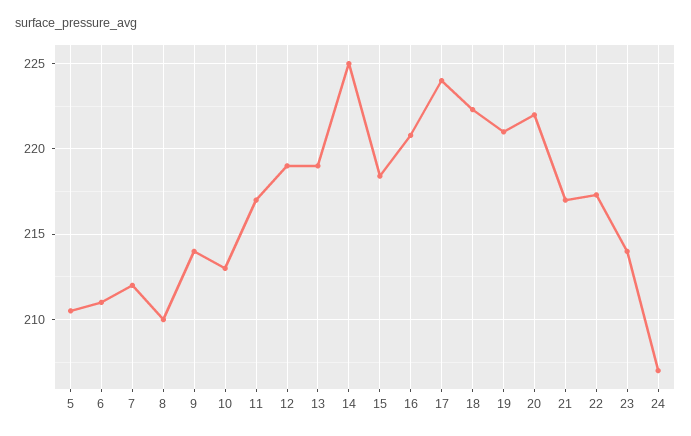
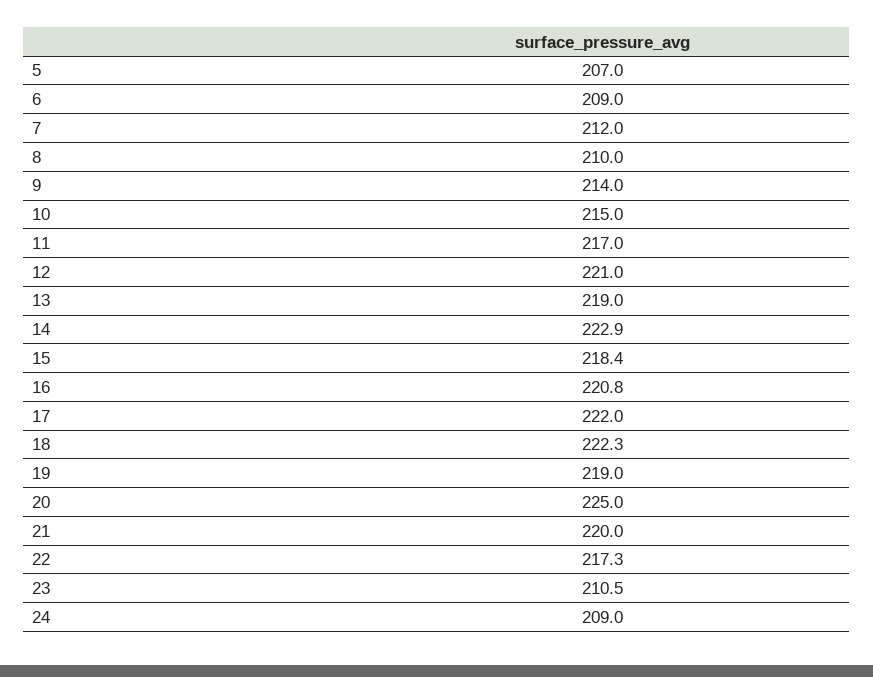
5: 210.5 -> 207
6: 211 -> 209
10: 213 -> 215
12: 219 -> 221
14: 225 -> 222.9
17: 224 -> 222
19: 221 -> 219
20: 222 -> 225
21: 217 -> 220
23: 214 -> 210.5
24: 207 -> 209

